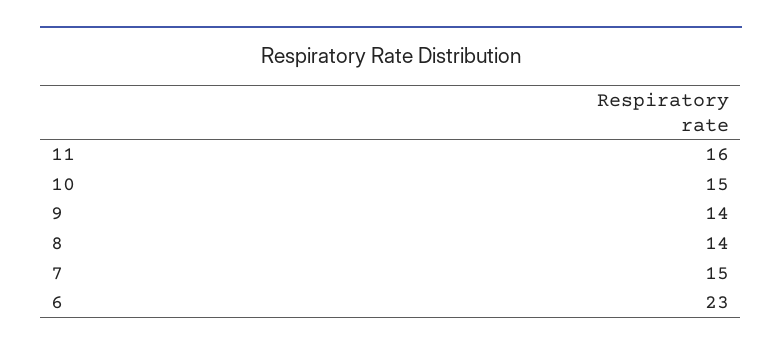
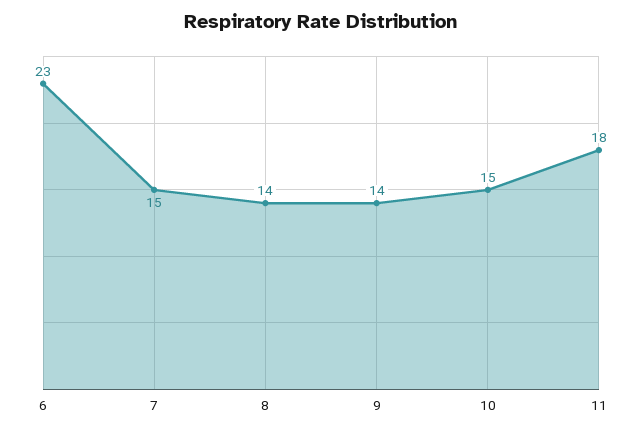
11: 16 -> 18

